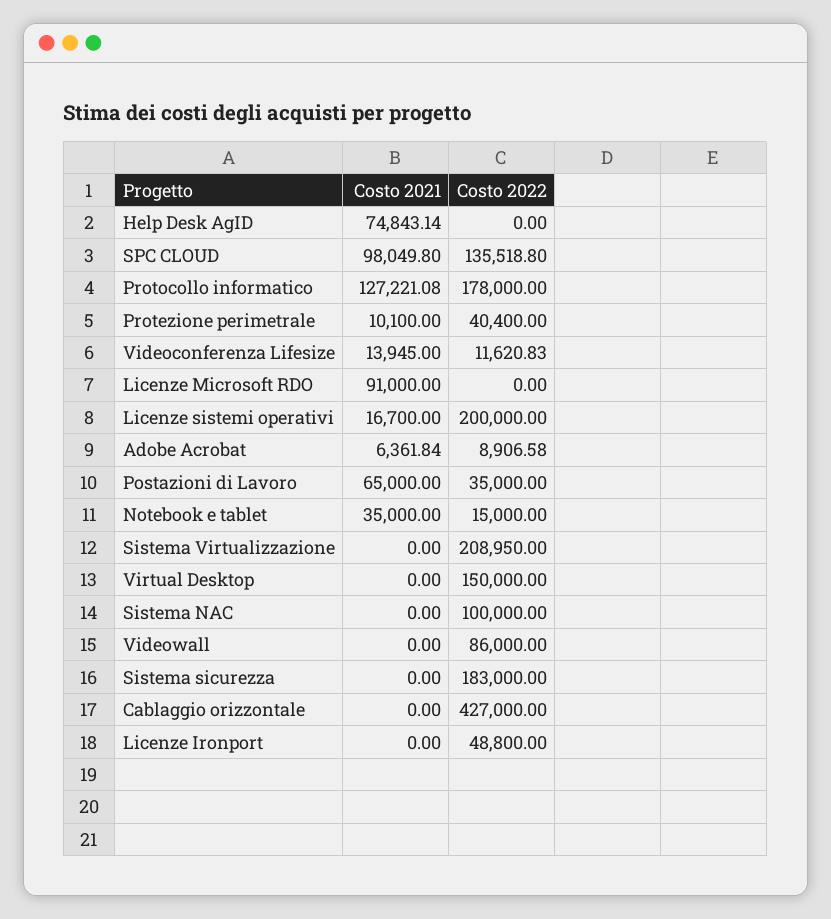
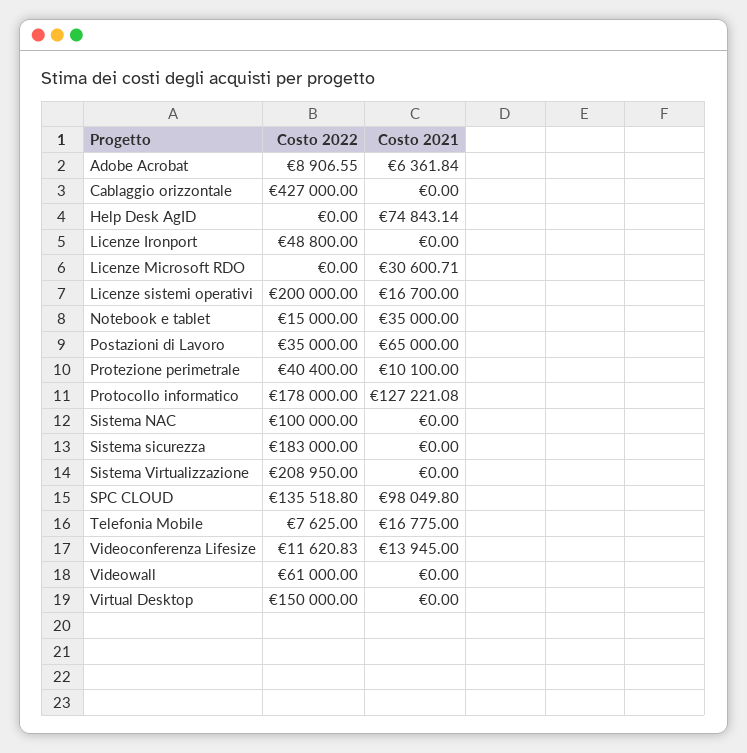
Costo 2021, Licenze Microsoft RDO: 91000 -> 30600.71
Costo 2022, Adobe Acrobat: 8906.58 -> 8906.55
Costo 2022, Videowall: 86000 -> 61000
Costo 2022, Telefonia Mobile: none -> 7625
Costo 2021, Telefonia Mobile: none -> 16775

